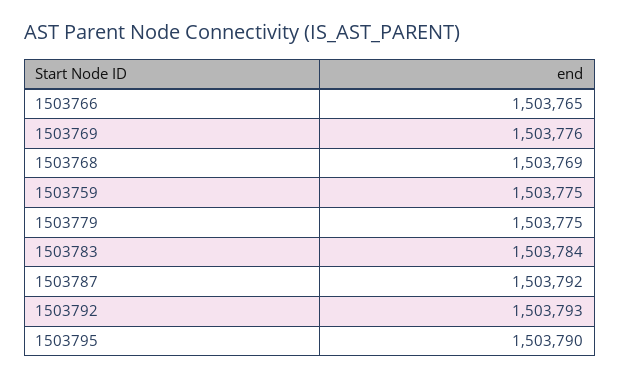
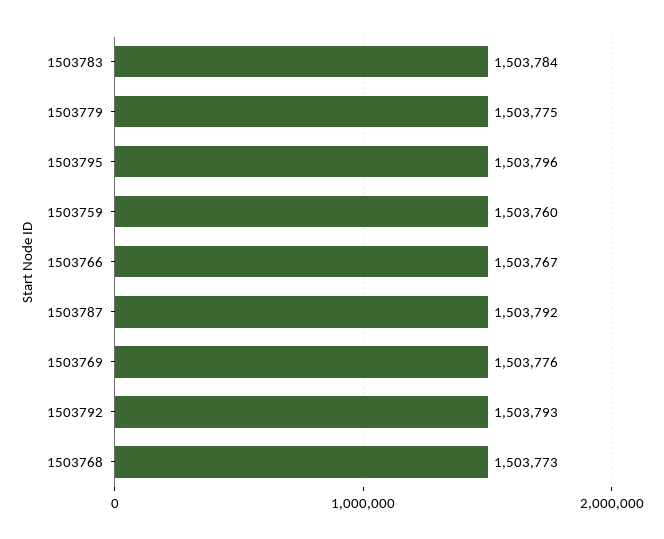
1503766: 1503765 -> 1503767
1503768: 1503769 -> 1503773
1503759: 1503775 -> 1503760
1503795: 1503790 -> 1503796

